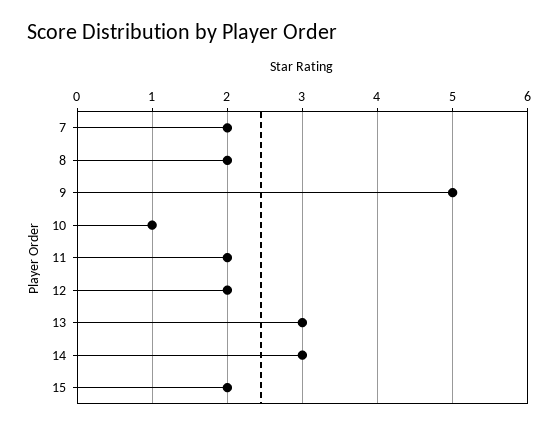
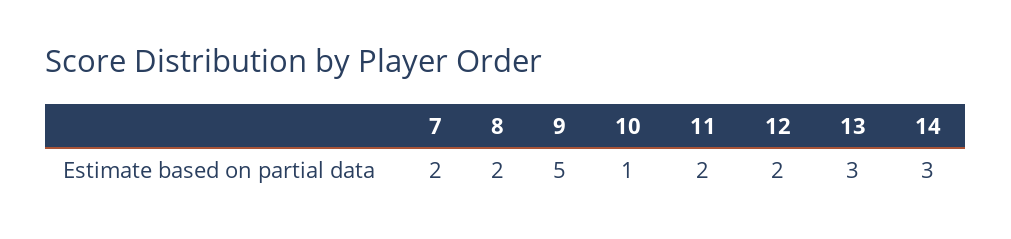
15: 2 -> none

